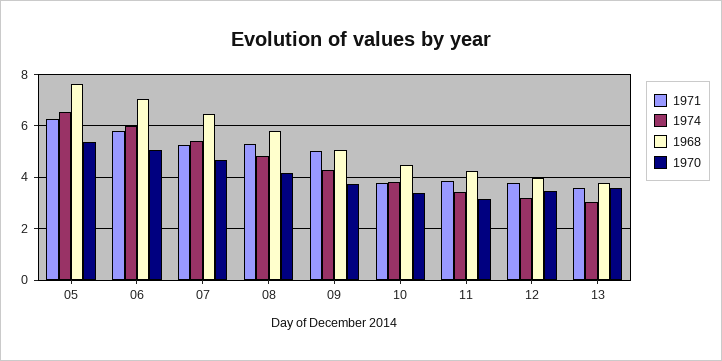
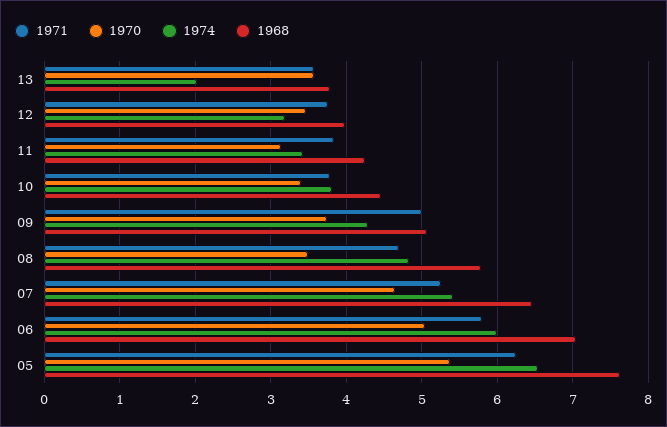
1971, 08: 5.25 -> 4.7
1970, 08: 4.25 -> 3.5
1974, 13: 3 -> 2

